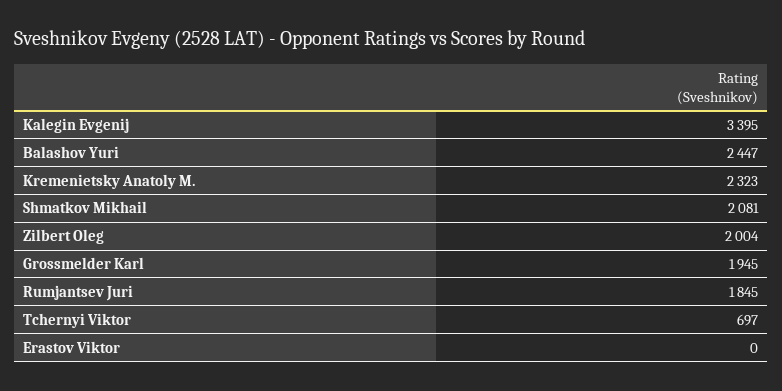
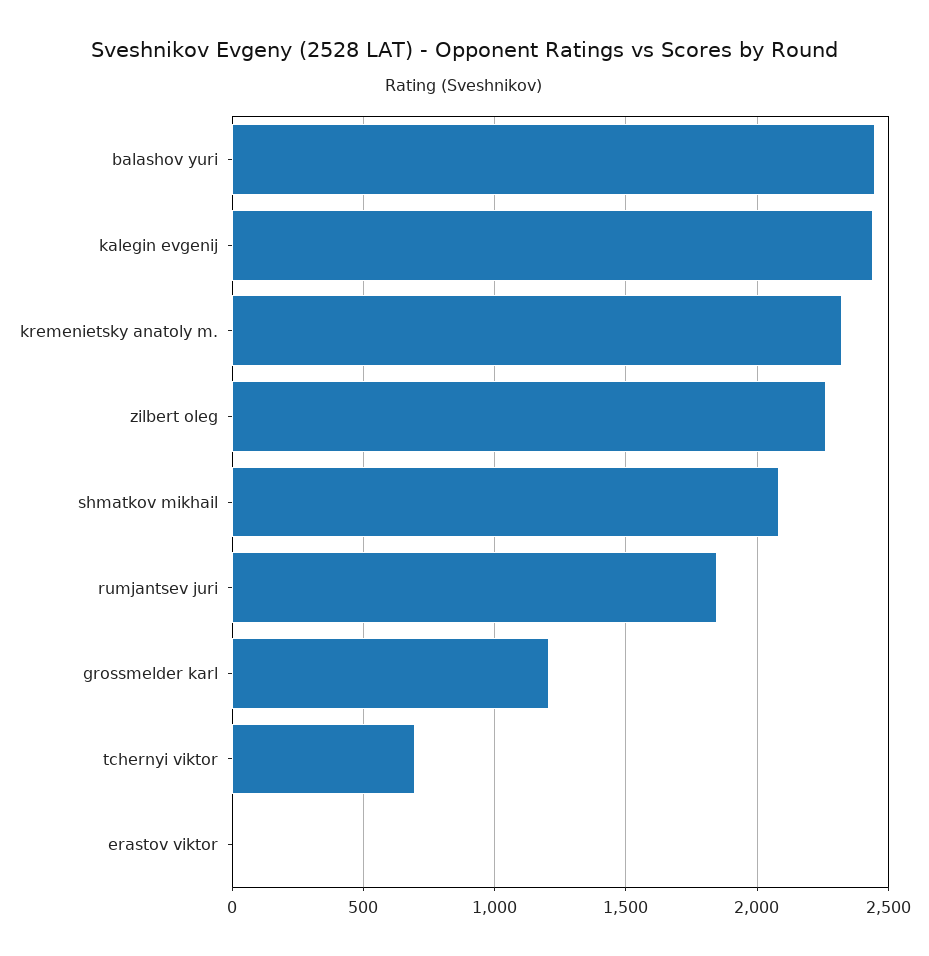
Kalegin Evgenij: 3395 -> 2450
Zilbert Oleg: 2004 -> 2250
Grossmelder Karl: 1945 -> 1200

